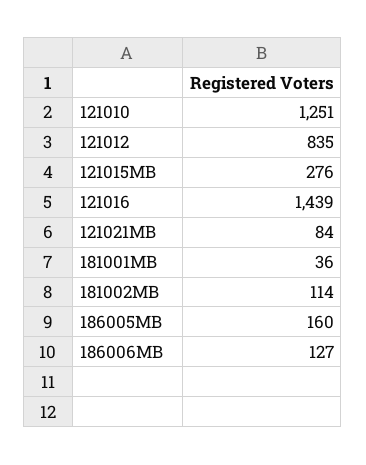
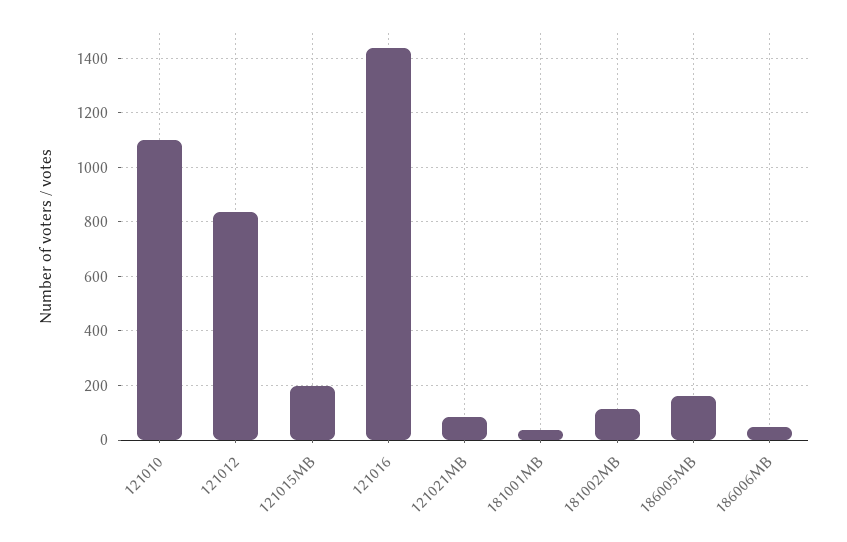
121010: 1251 -> 1100
121015MB: 276 -> 200
186006MB: 127 -> 50

